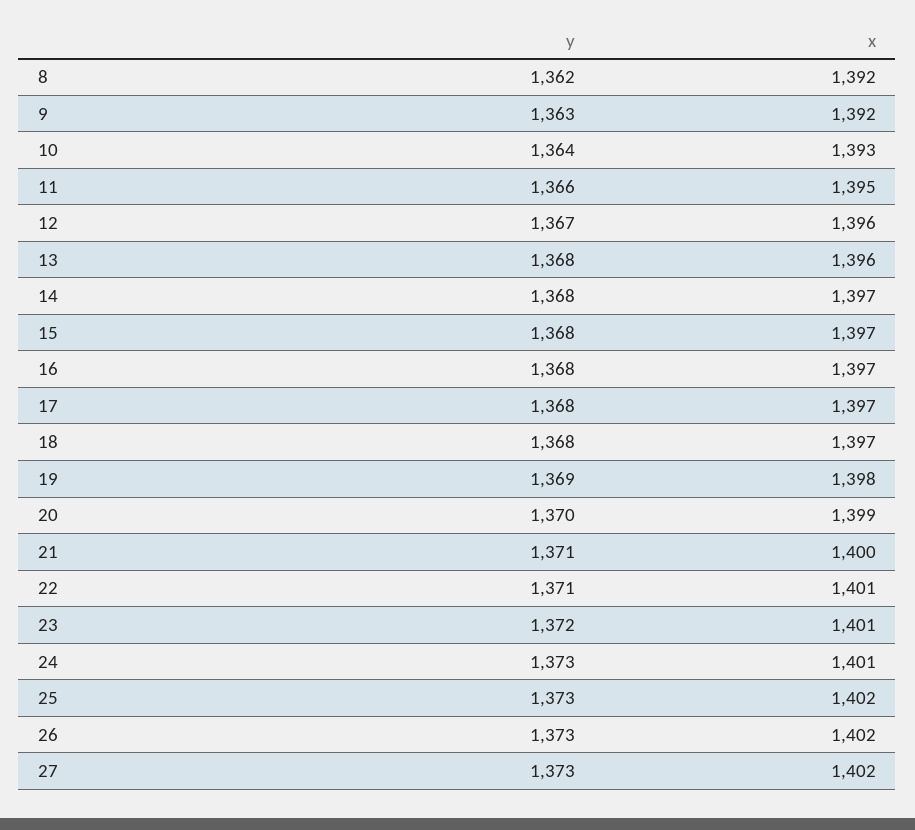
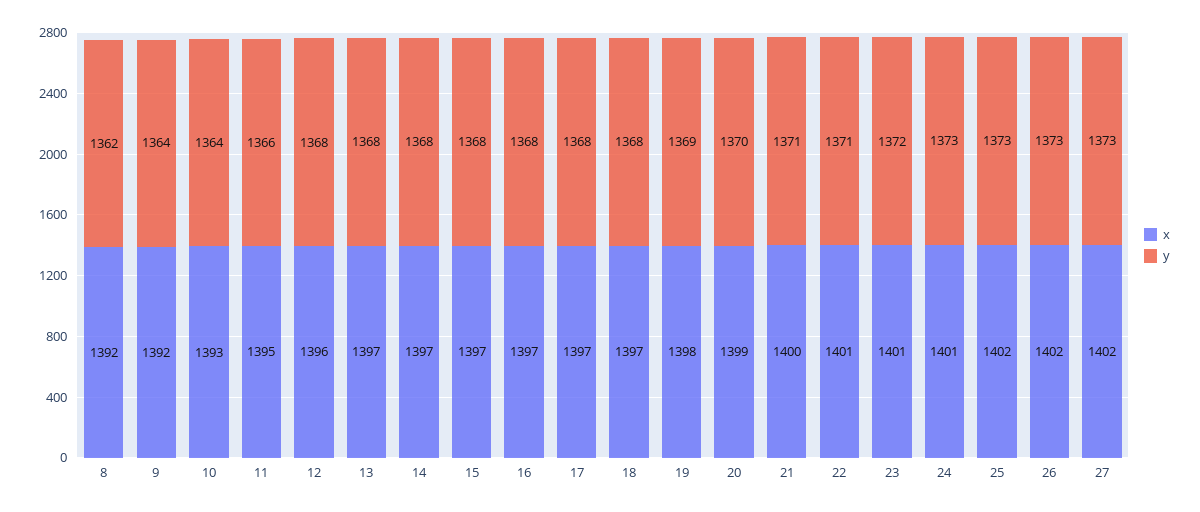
y, 9: 1363 -> 1364
y, 12: 1367 -> 1368
x, 13: 1396 -> 1397

